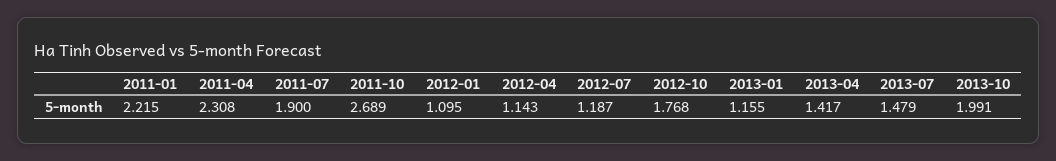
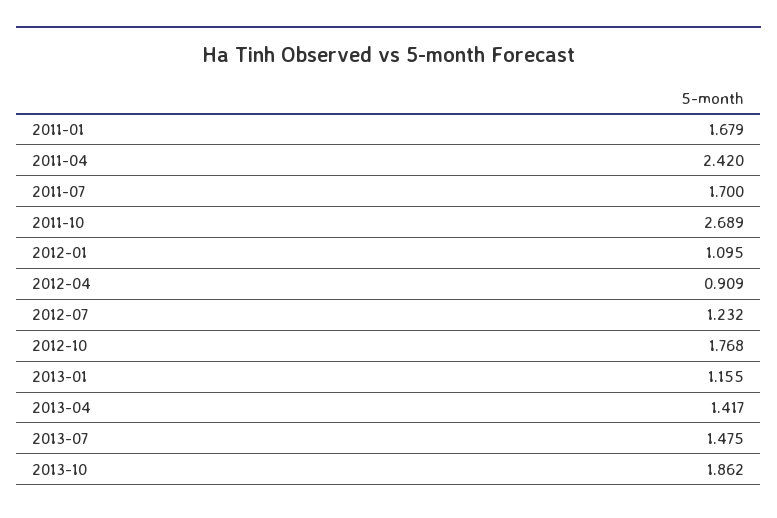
2011-01: 2.215 -> 1.679
2011-04: 2.308 -> 2.42
2011-07: 1.9 -> 1.7
2012-04: 1.143 -> 0.909
2012-07: 1.187 -> 1.232
2013-07: 1.479 -> 1.475
2013-10: 1.991 -> 1.862

